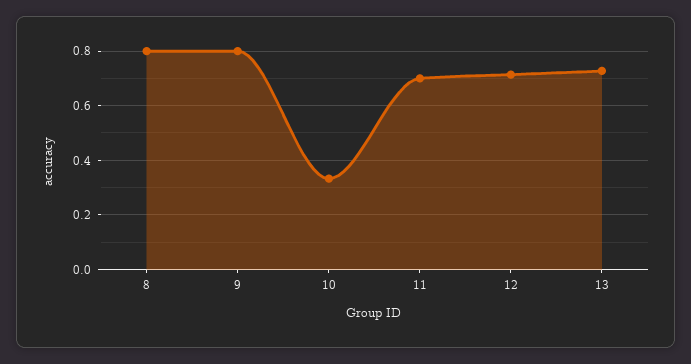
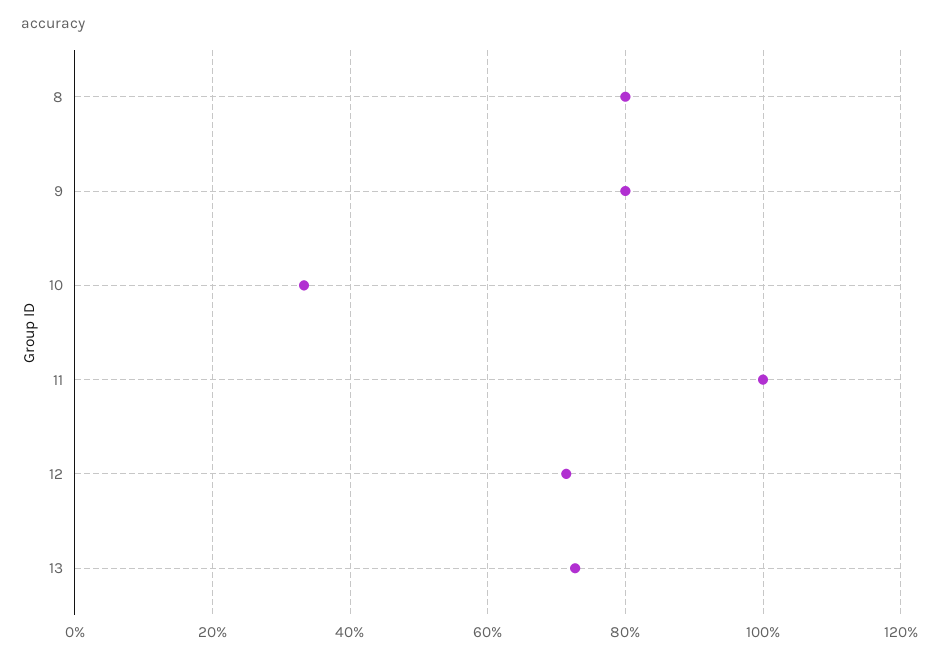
11: 0.7 -> 1

